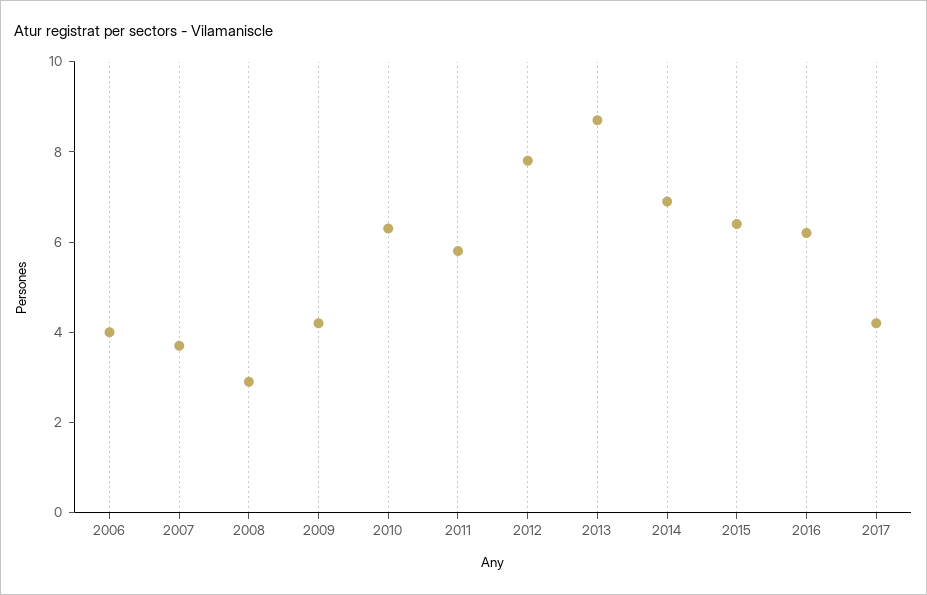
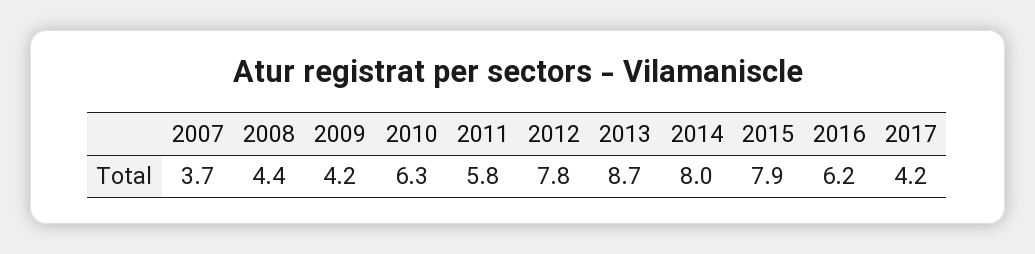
2006: 4 -> none
2008: 3 -> 4.4
2014: 7 -> 8
2015: 6.5 -> 7.9

